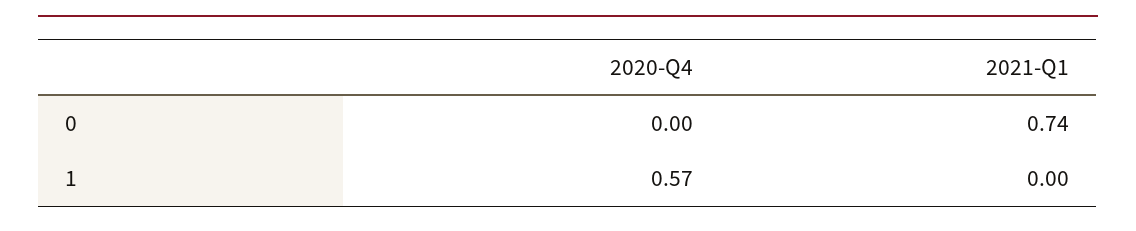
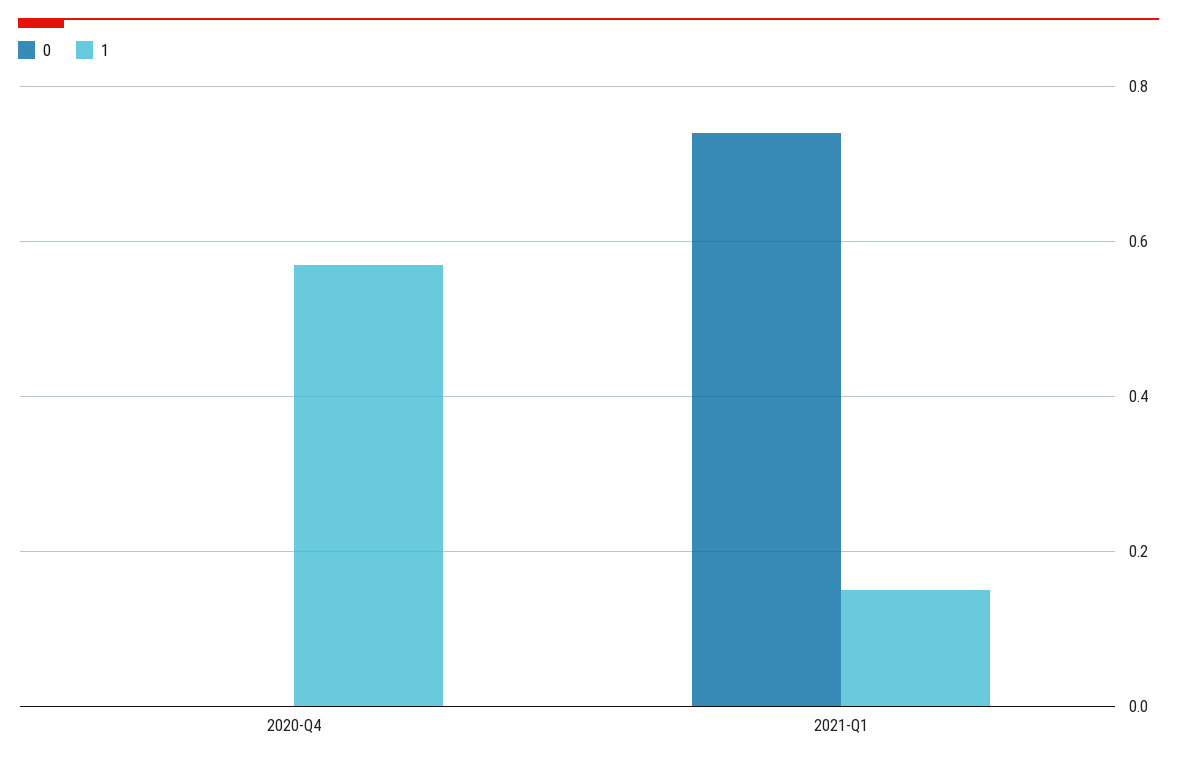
1, 2021-Q1: 0 -> 0.15

